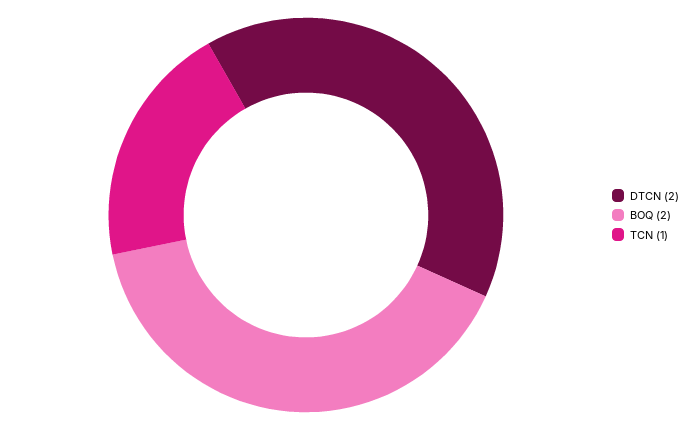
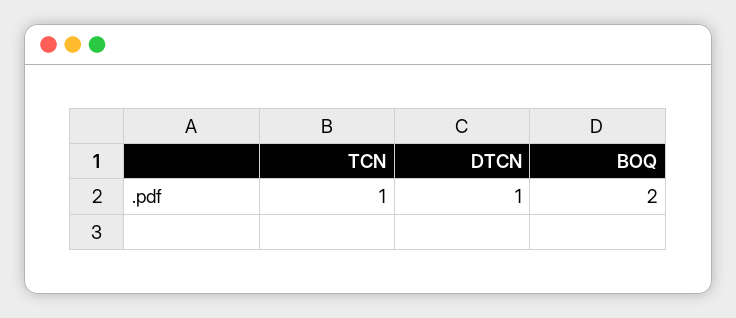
DTCN: 2 -> 1

